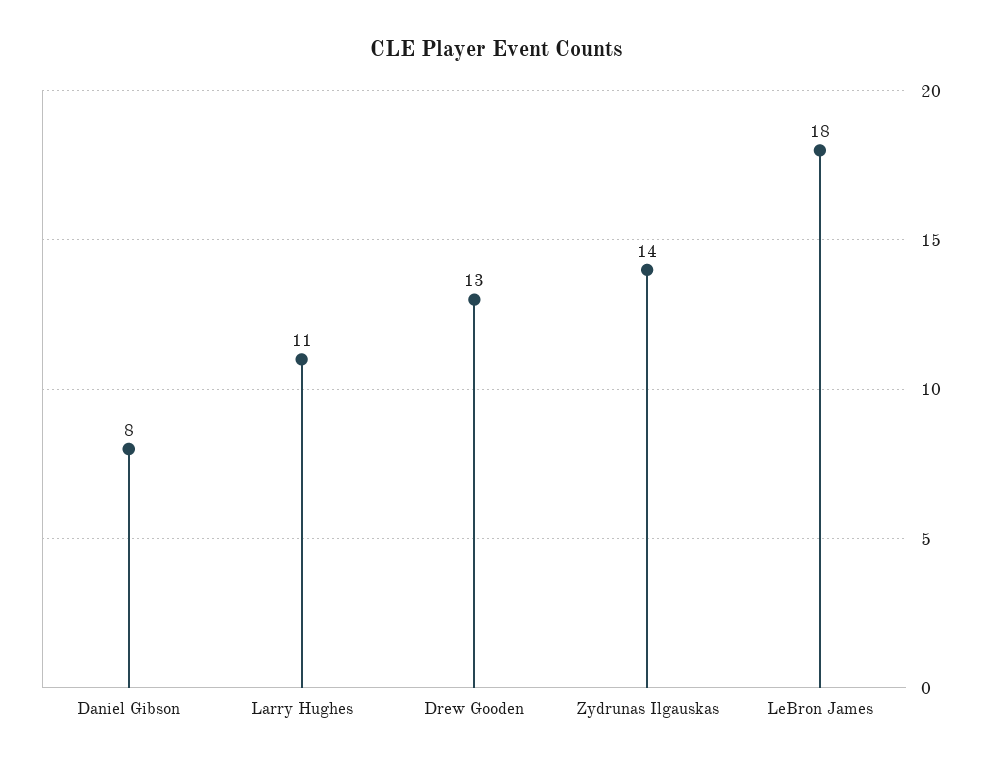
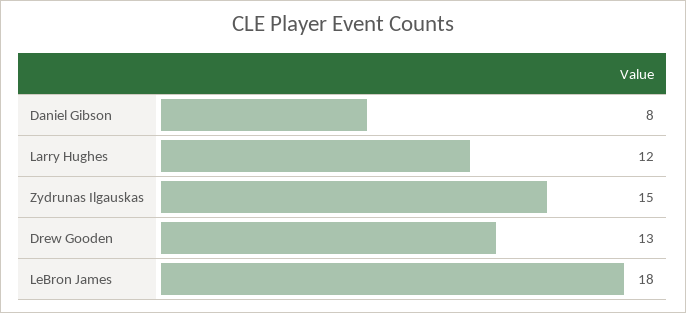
Larry Hughes: 11 -> 12
Zydrunas Ilgauskas: 14 -> 15

